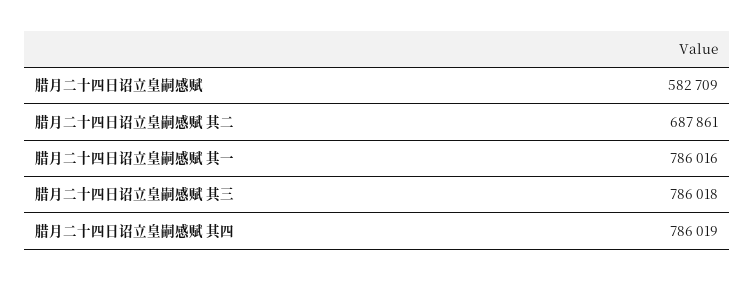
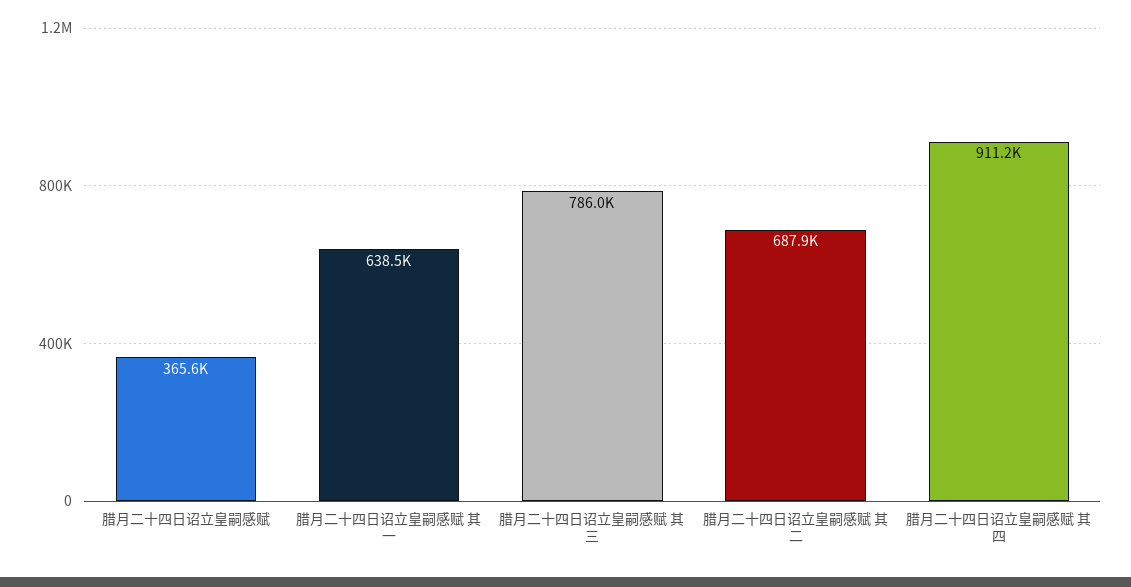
腊月二十四日诏立皇嗣感赋: 582709 -> 365600
腊月二十四日诏立皇嗣感赋 其一: 786016 -> 638500
腊月二十四日诏立皇嗣感赋 其四: 786019 -> 911200

